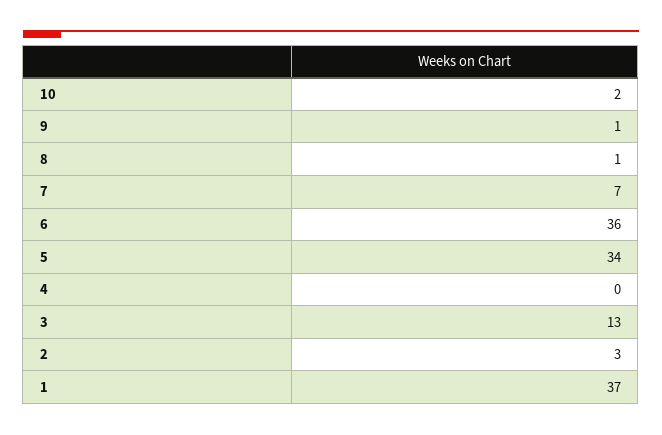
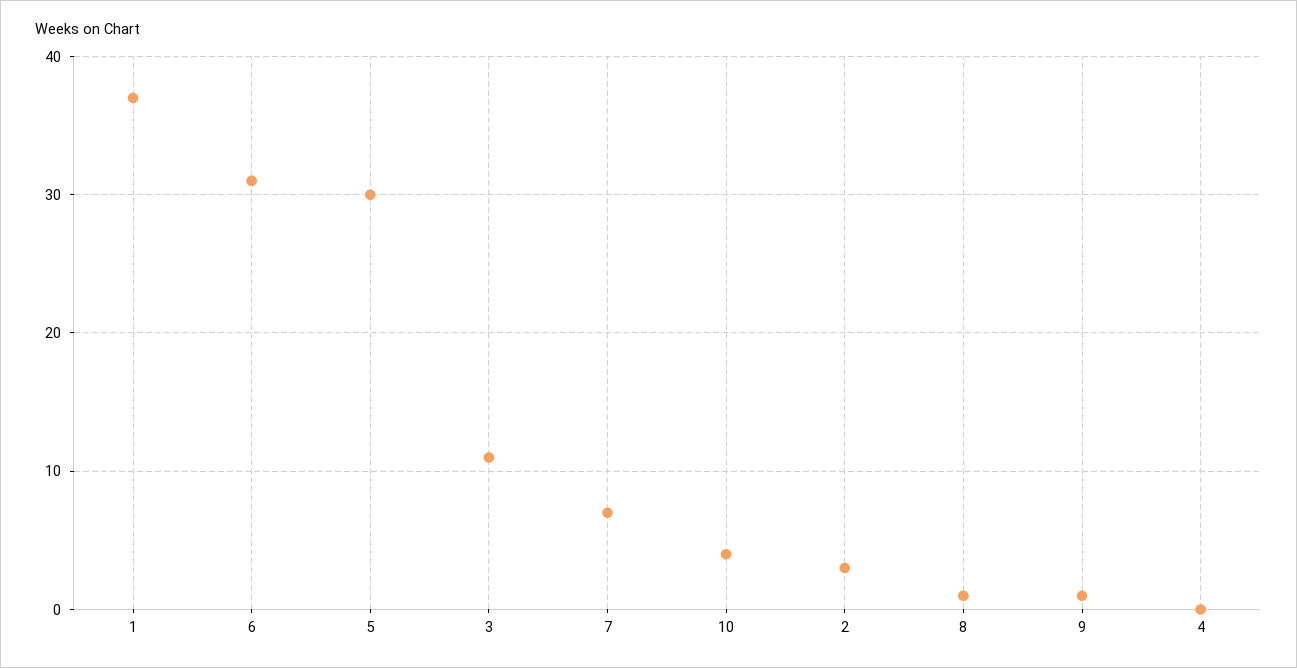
10: 2 -> 4
6: 36 -> 31
5: 34 -> 30
3: 13 -> 11

